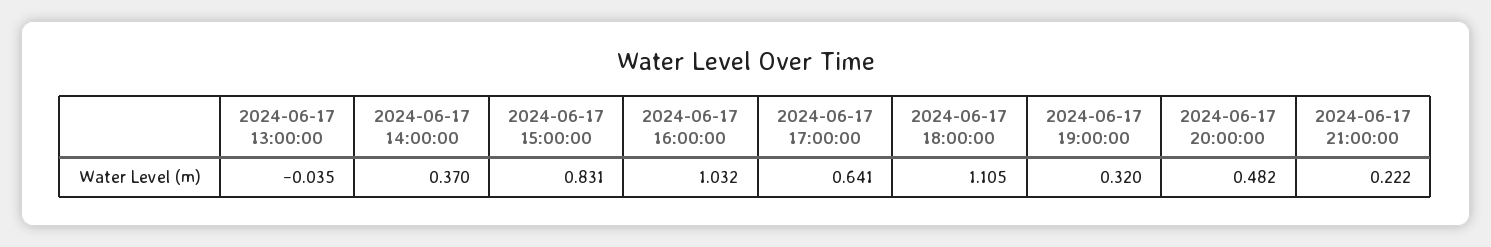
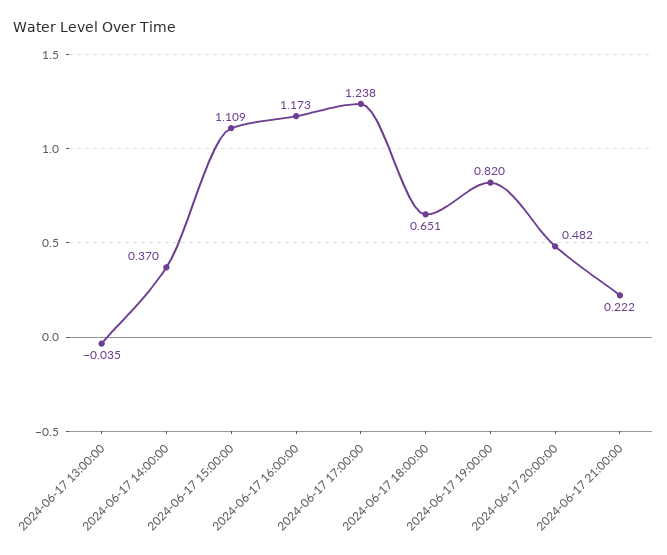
2024-06-17 15:00:00: 0.831 -> 1.109
2024-06-17 16:00:00: 1.032 -> 1.173
2024-06-17 17:00:00: 0.641 -> 1.238
2024-06-17 18:00:00: 1.105 -> 0.651
2024-06-17 19:00:00: 0.32 -> 0.82

